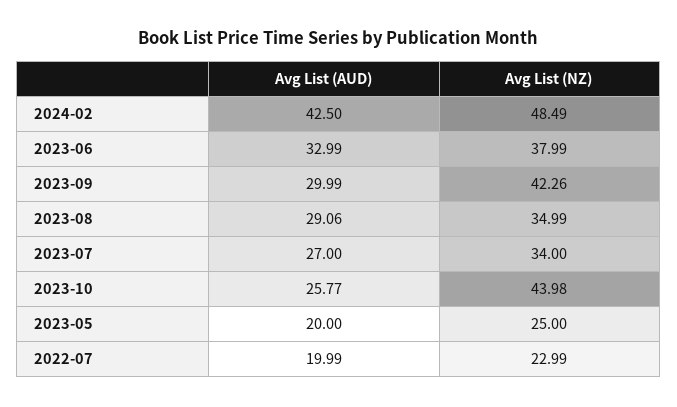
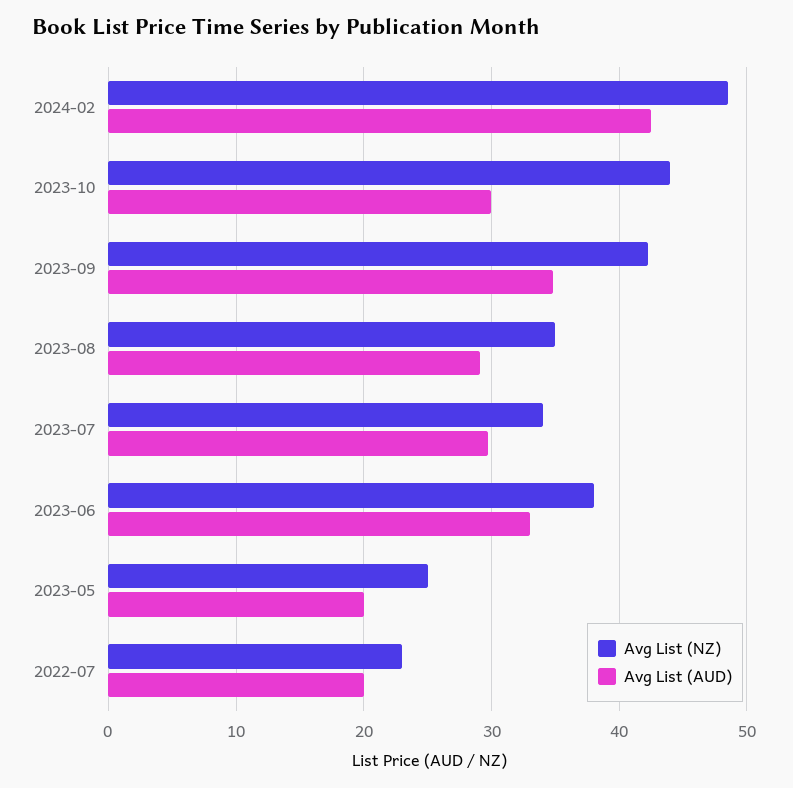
Avg List (AUD), 2023-09: 29.99 -> 35
Avg List (AUD), 2023-07: 27 -> 30
Avg List (AUD), 2023-10: 25.77 -> 30

